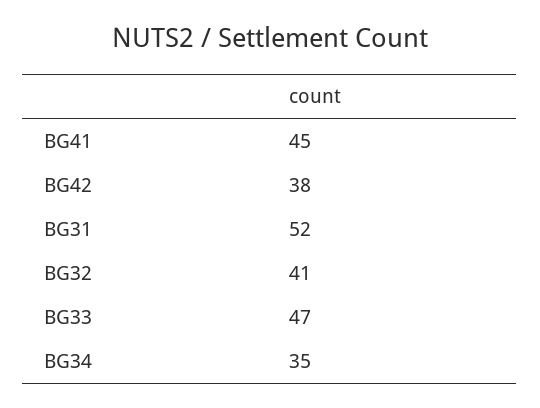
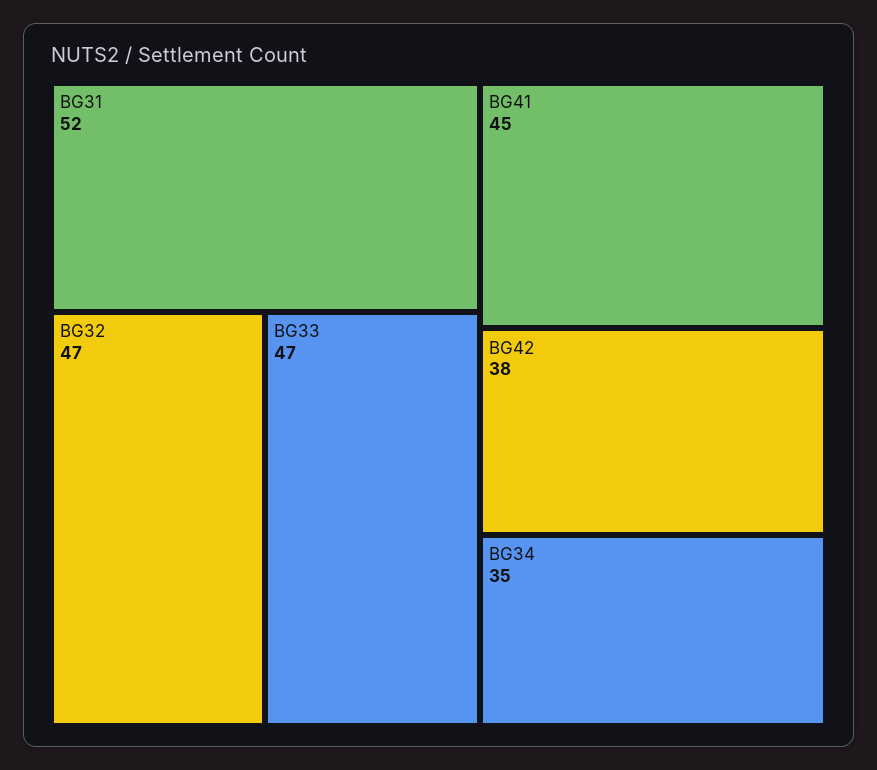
BG32: 41 -> 47

